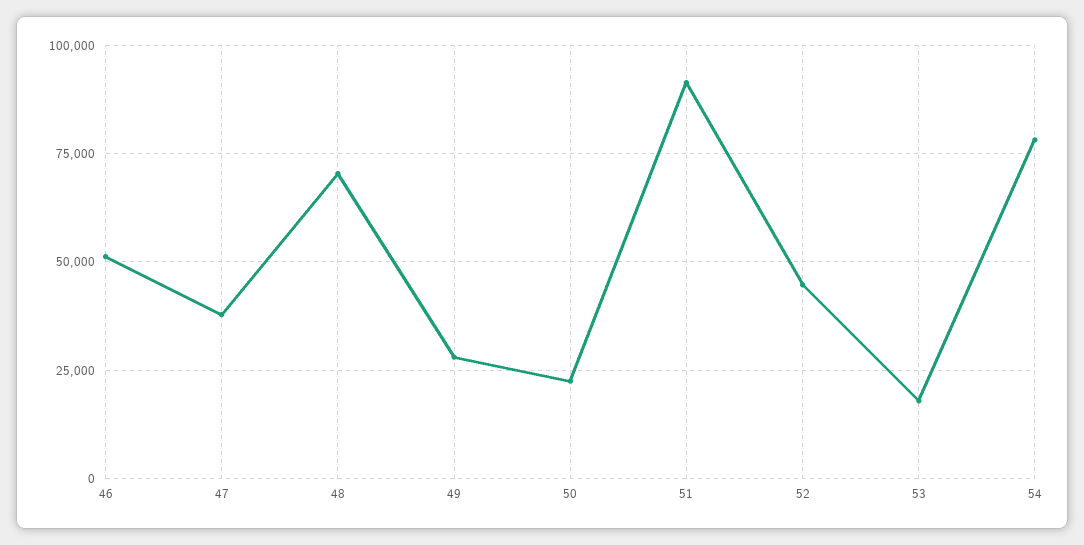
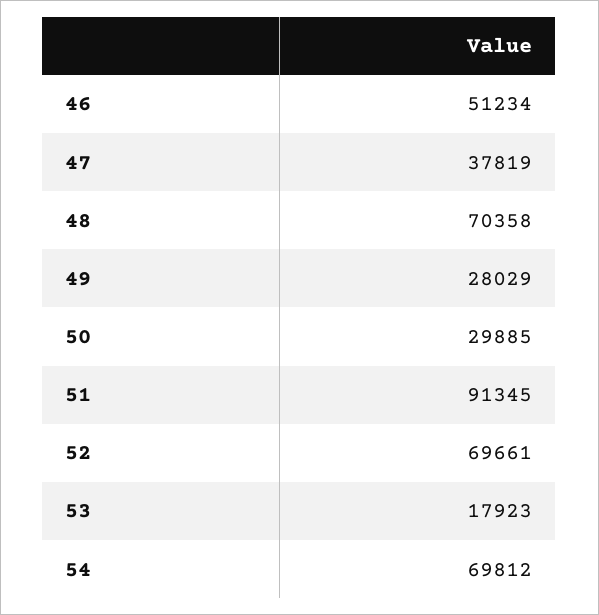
50: 22500 -> 29885
52: 45000 -> 69661
54: 77500 -> 69812

